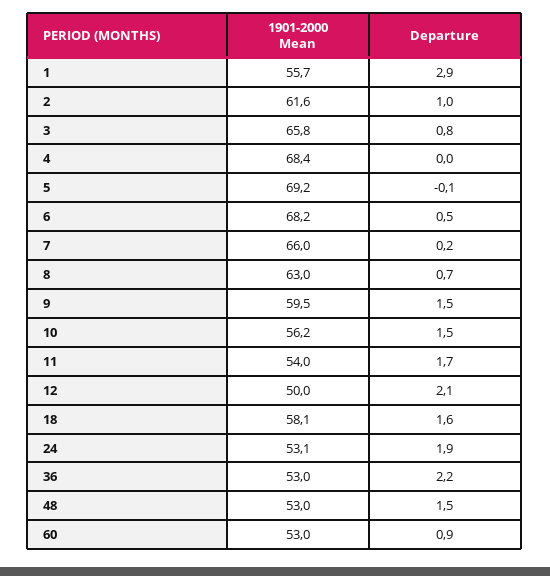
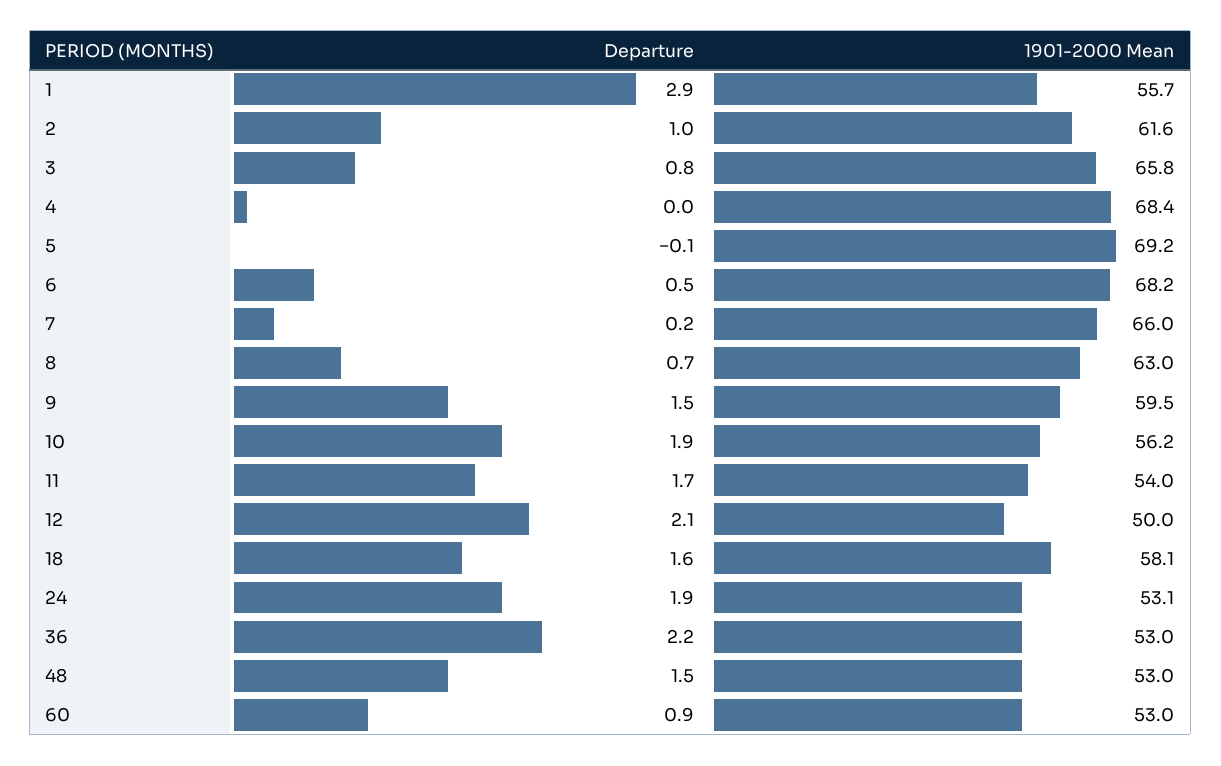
Departure, 10: 1.5 -> 1.9

